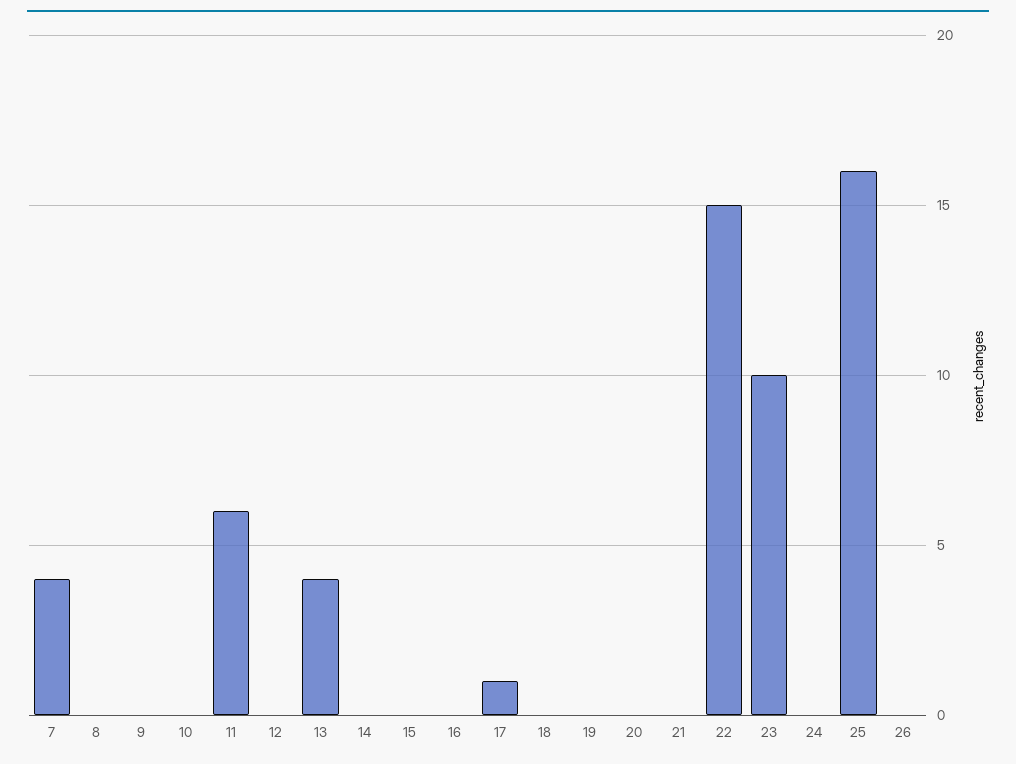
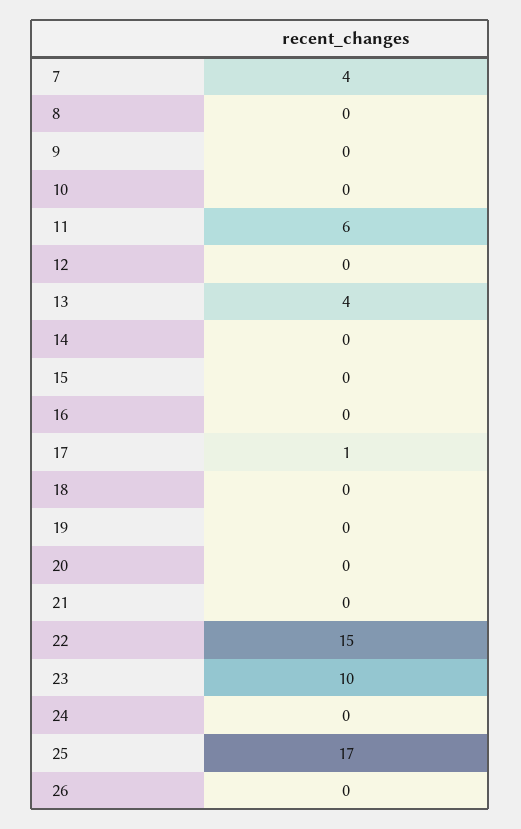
25: 16 -> 17

